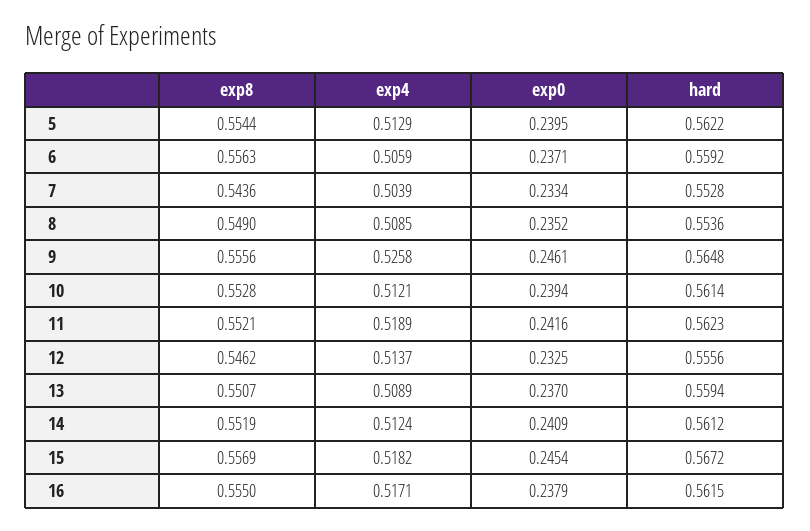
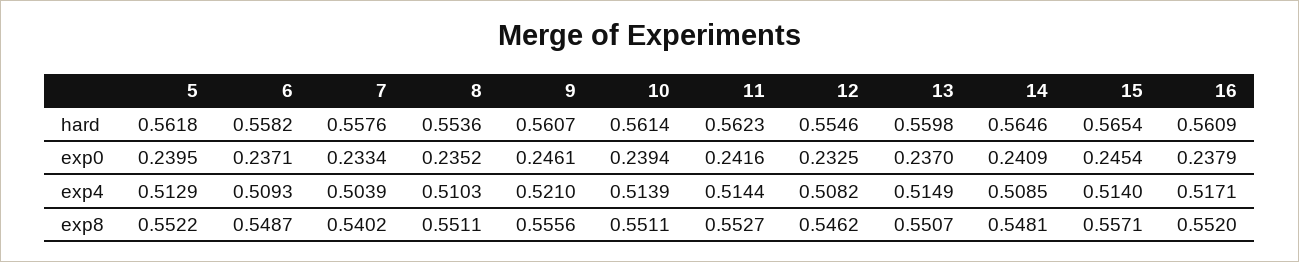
exp8, 5: 0.5544 -> 0.5522
hard, 5: 0.5622 -> 0.5618
exp8, 6: 0.5563 -> 0.5487
exp4, 6: 0.5059 -> 0.5093
hard, 6: 0.5592 -> 0.5582
exp8, 7: 0.5436 -> 0.5402
hard, 7: 0.5528 -> 0.5576
exp8, 8: 0.549 -> 0.5511
exp4, 8: 0.5085 -> 0.5103
exp4, 9: 0.5258 -> 0.521
hard, 9: 0.5648 -> 0.5607
exp8, 10: 0.5528 -> 0.5511
exp4, 10: 0.5121 -> 0.5139
exp8, 11: 0.5521 -> 0.5527
exp4, 11: 0.5189 -> 0.5144
exp4, 12: 0.5137 -> 0.5082
hard, 12: 0.5556 -> 0.5546
exp4, 13: 0.5089 -> 0.5149
hard, 13: 0.5594 -> 0.5598
exp8, 14: 0.5519 -> 0.5481
exp4, 14: 0.5124 -> 0.5085
hard, 14: 0.5612 -> 0.5646
exp8, 15: 0.5569 -> 0.5571
exp4, 15: 0.5182 -> 0.514
hard, 15: 0.5672 -> 0.5654
exp8, 16: 0.555 -> 0.552
hard, 16: 0.5615 -> 0.5609

